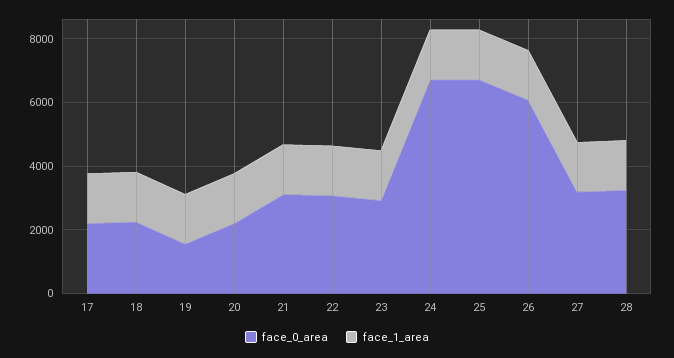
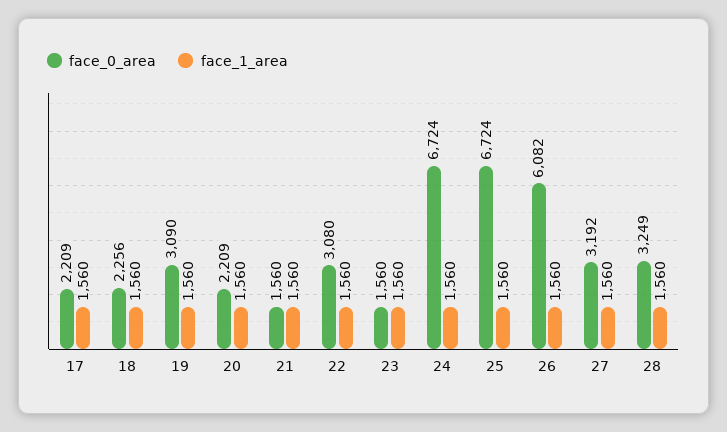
face_0_area, 19: 1500 -> 3090
face_0_area, 21: 3000 -> 1560
face_0_area, 23: 3000 -> 1560

